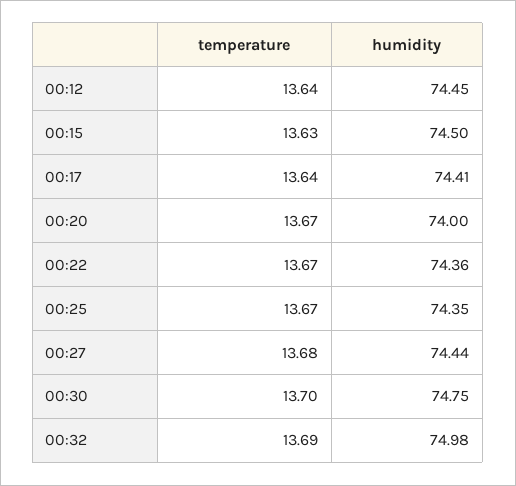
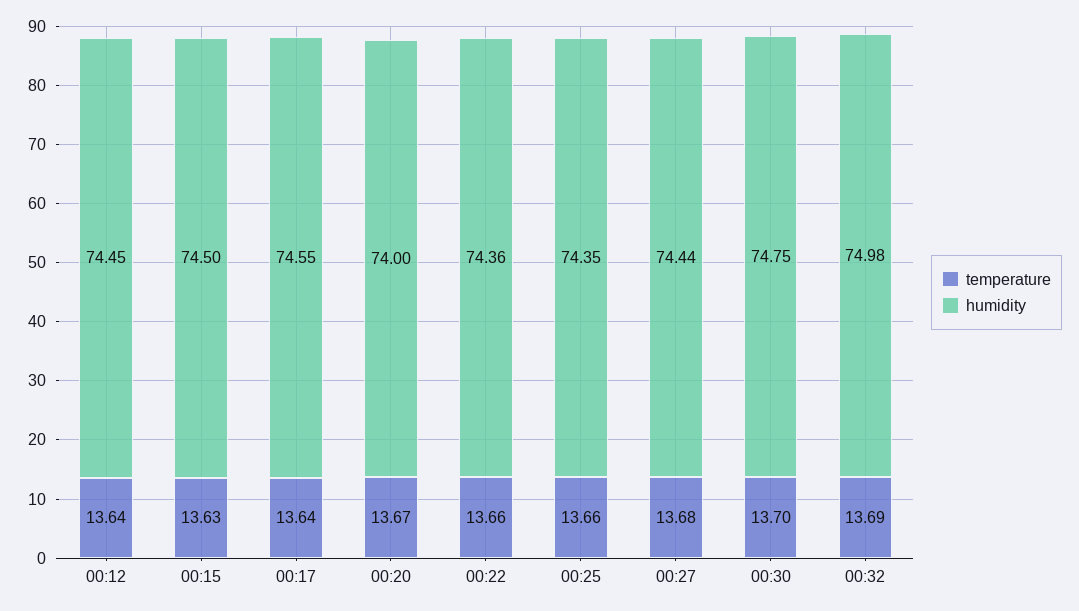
humidity, 00:17: 74.41 -> 74.55
temperature, 00:22: 13.67 -> 13.66
temperature, 00:25: 13.67 -> 13.66

